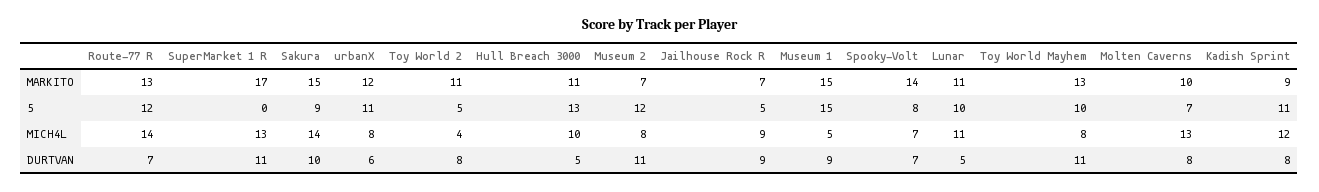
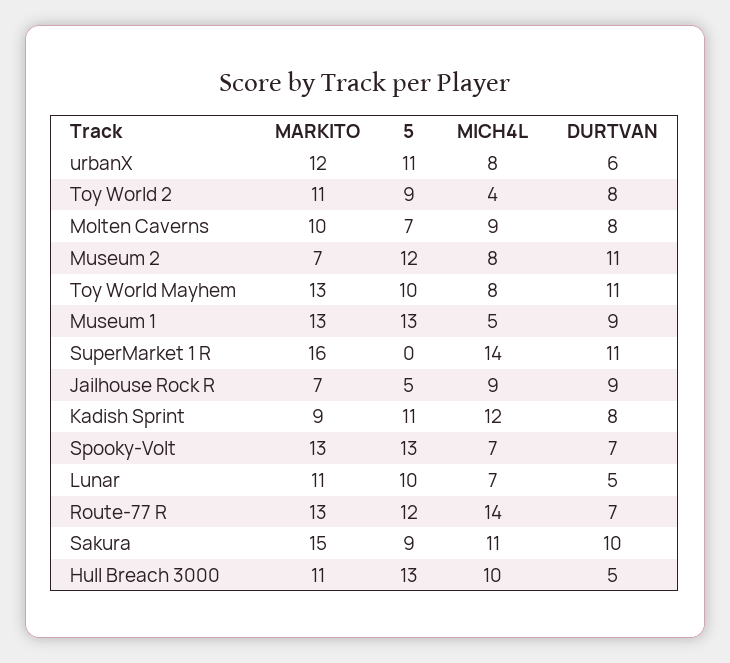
SuperMarket 1 R, MARKITO: 17 -> 16
Museum 1, MARKITO: 15 -> 13
Spooky-Volt, MARKITO: 14 -> 13
Toy World 2, 5: 5 -> 9
Museum 1, 5: 15 -> 13
Spooky-Volt, 5: 8 -> 13
SuperMarket 1 R, MICH4L: 13 -> 14
Sakura, MICH4L: 14 -> 11
Lunar, MICH4L: 11 -> 7
Molten Caverns, MICH4L: 13 -> 9

